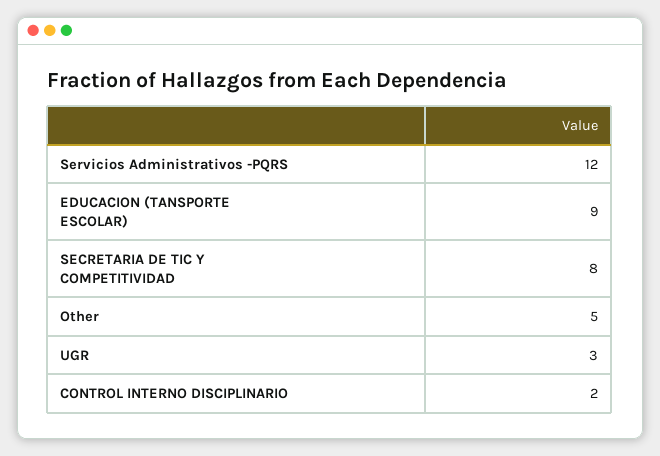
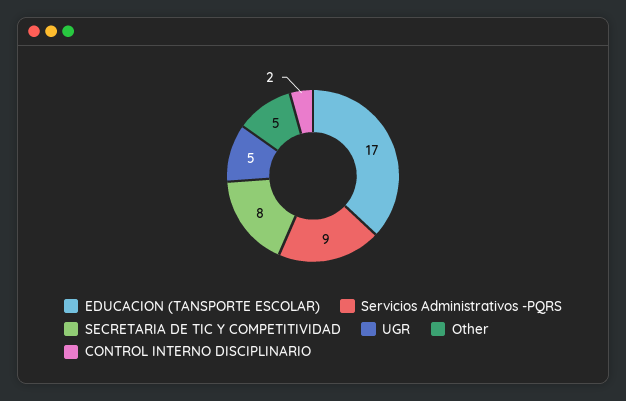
Servicios Administrativos -PQRS: 12 -> 9
EDUCACION (TANSPORTE ESCOLAR): 9 -> 17
UGR: 3 -> 5

